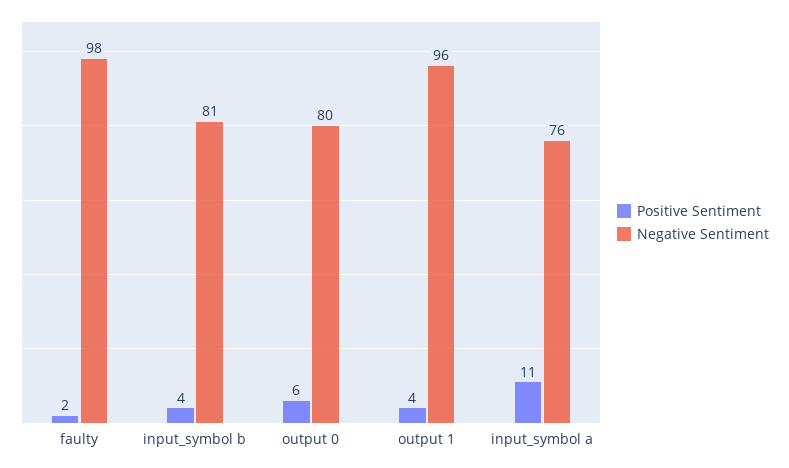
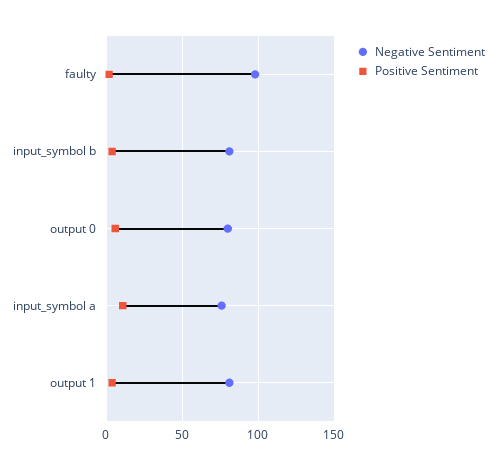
Negative Sentiment, output 1: 96 -> 80

